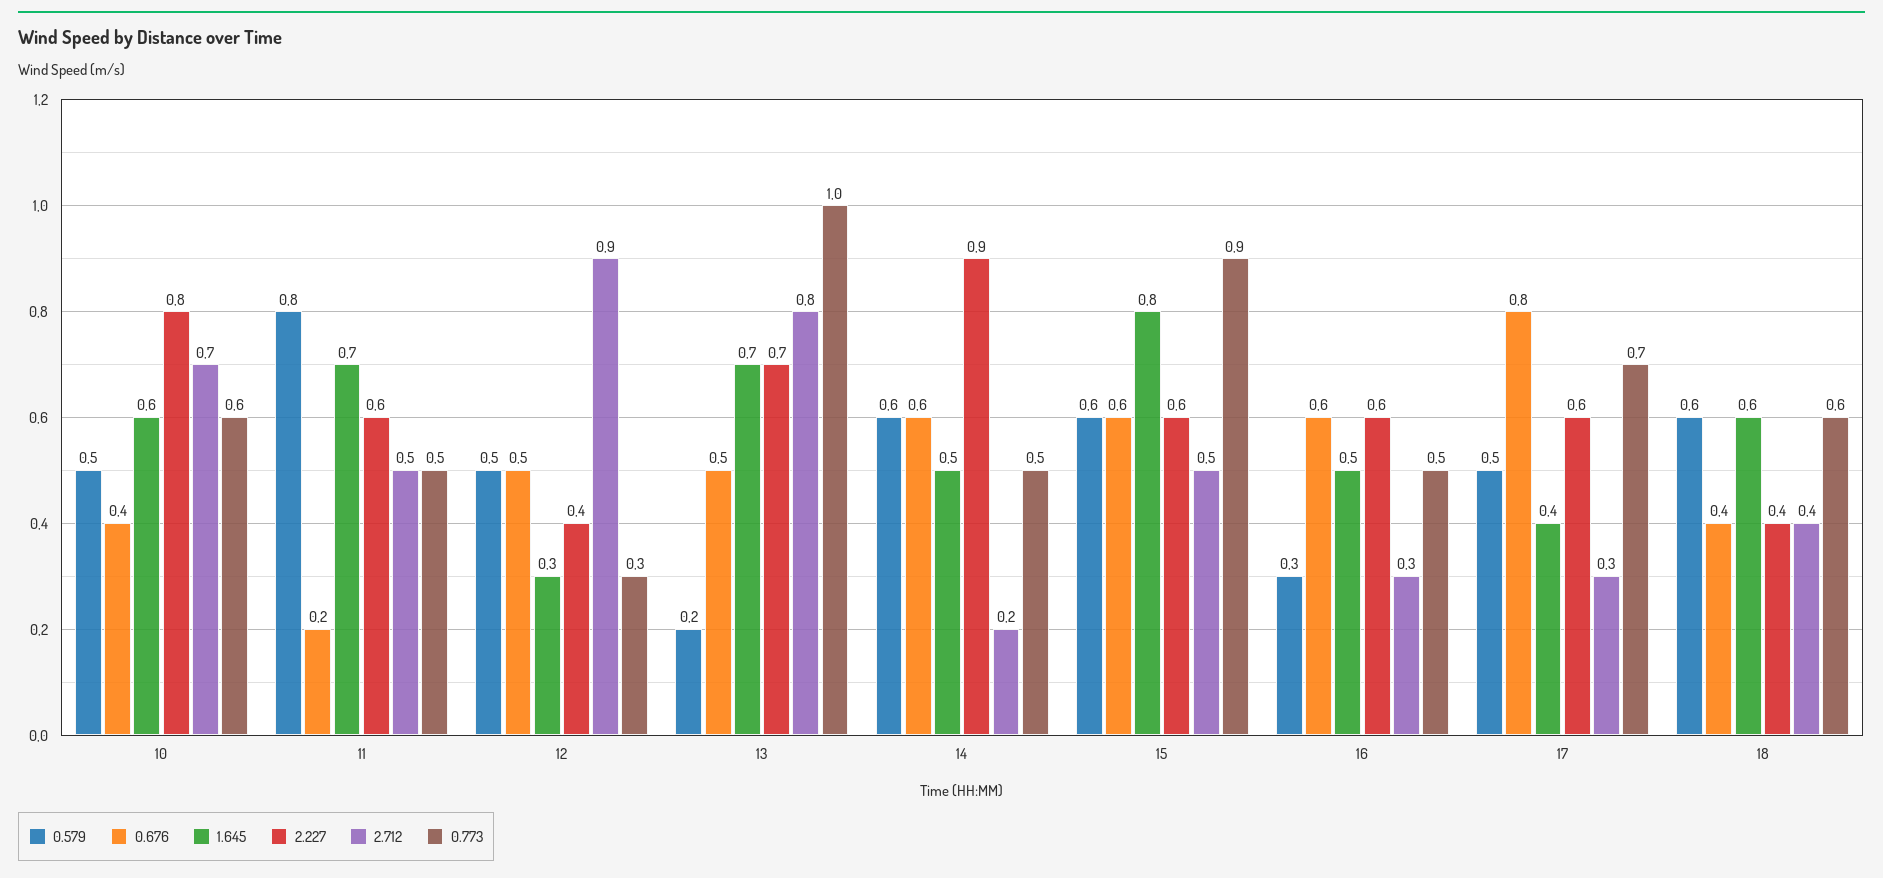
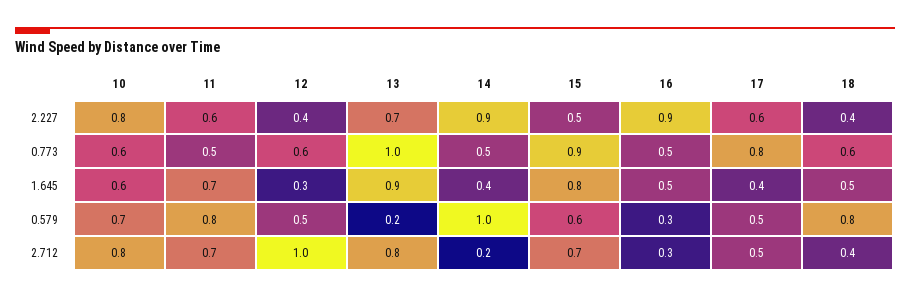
0.579, 10: 0.5 -> 0.7
0.676, 10: 0.4 -> none
2.712, 10: 0.7 -> 0.8
0.676, 11: 0.2 -> none
2.712, 11: 0.5 -> 0.7
0.676, 12: 0.5 -> none
2.712, 12: 0.9 -> 1
0.773, 12: 0.3 -> 0.6
0.676, 13: 0.5 -> none
1.645, 13: 0.7 -> 0.9
0.579, 14: 0.6 -> 1
0.676, 14: 0.6 -> none
1.645, 14: 0.5 -> 0.4
0.676, 15: 0.6 -> none
2.227, 15: 0.6 -> 0.5
2.712, 15: 0.5 -> 0.7
0.676, 16: 0.6 -> none
2.227, 16: 0.6 -> 0.9
0.676, 17: 0.8 -> none
2.712, 17: 0.3 -> 0.5
0.773, 17: 0.7 -> 0.8
0.579, 18: 0.6 -> 0.8
0.676, 18: 0.4 -> none
1.645, 18: 0.6 -> 0.5

